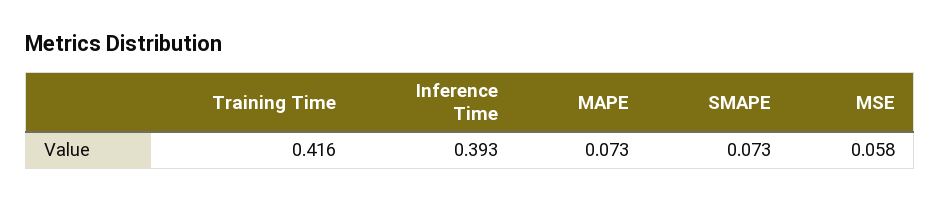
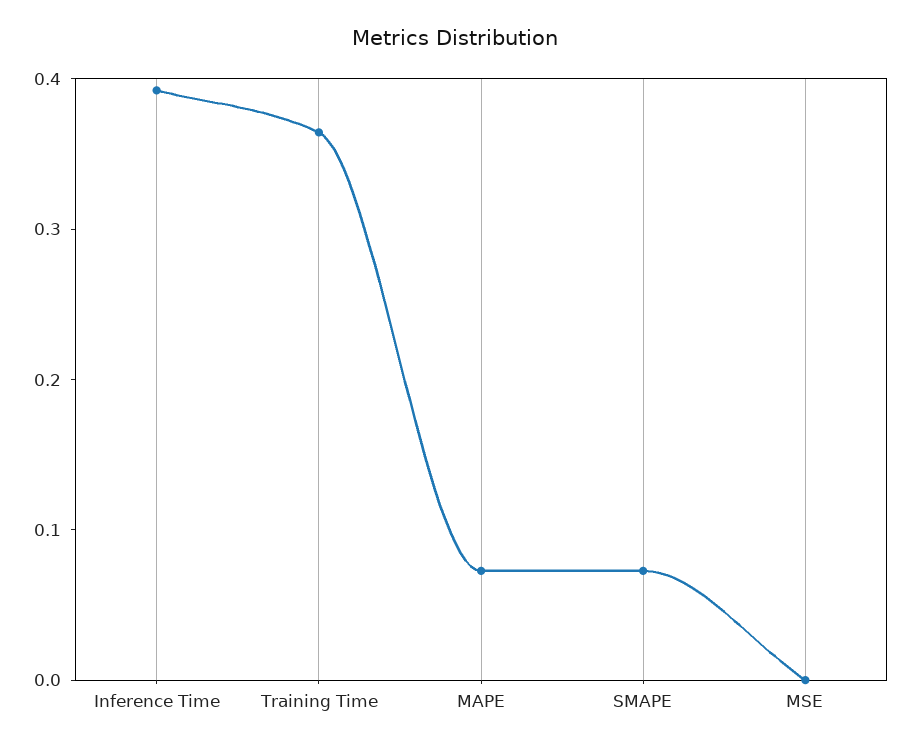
Training Time: 0.416 -> 0.36
MSE: 0.058 -> 0

